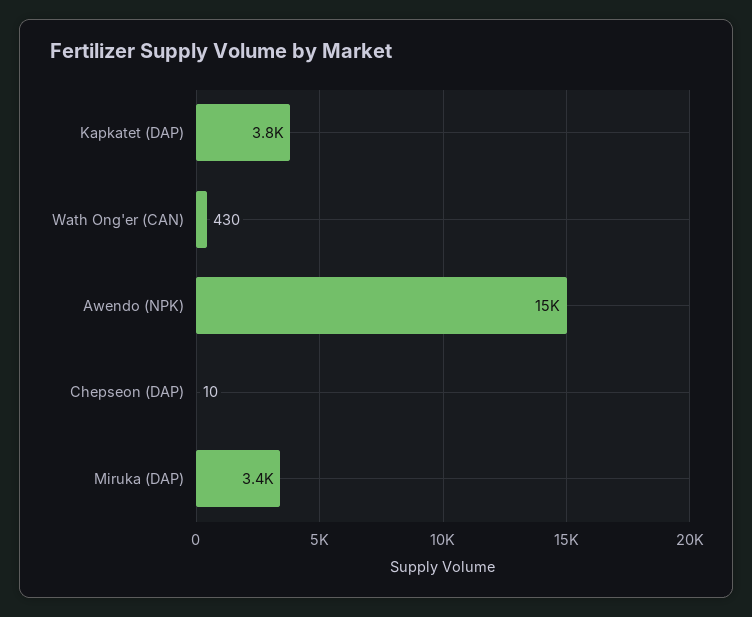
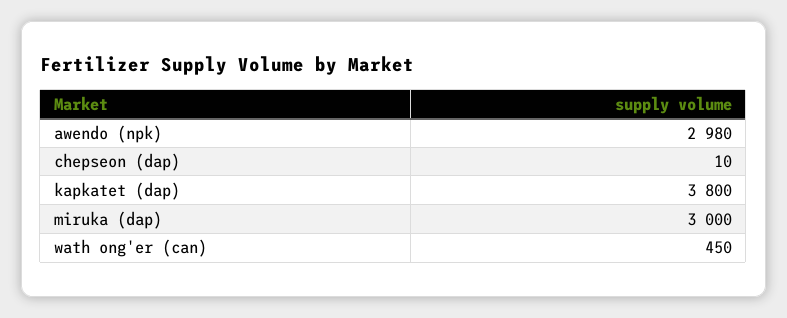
Wath Ong'er (CAN): 430 -> 450
Awendo (NPK): 15000 -> 2980
Miruka (DAP): 3400 -> 3000

